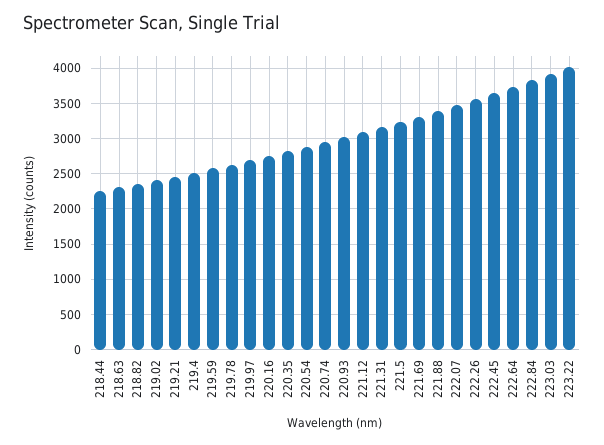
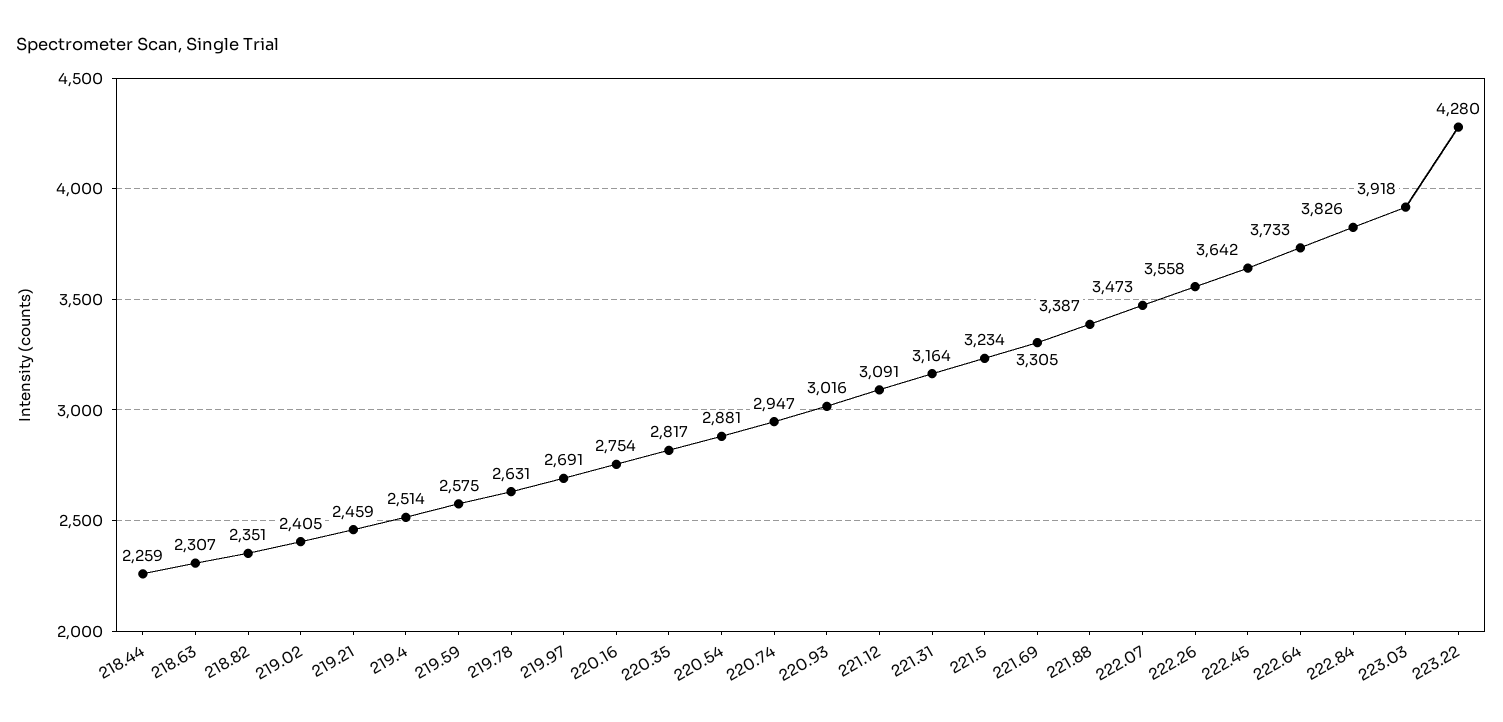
223.22: 4000 -> 4280

